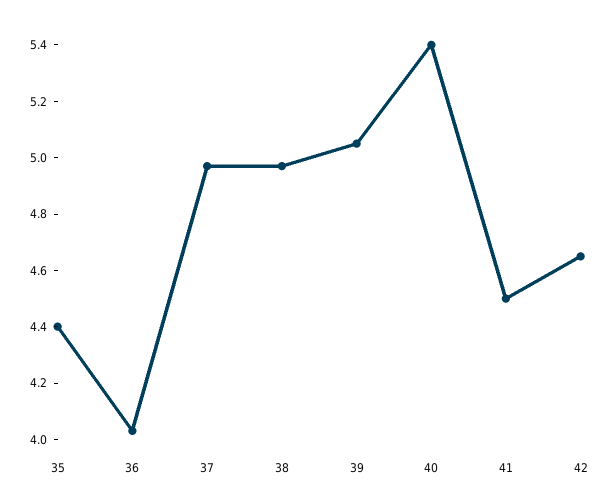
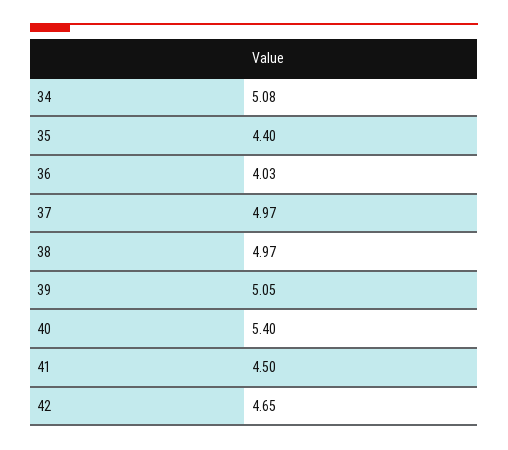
34: none -> 5.08

